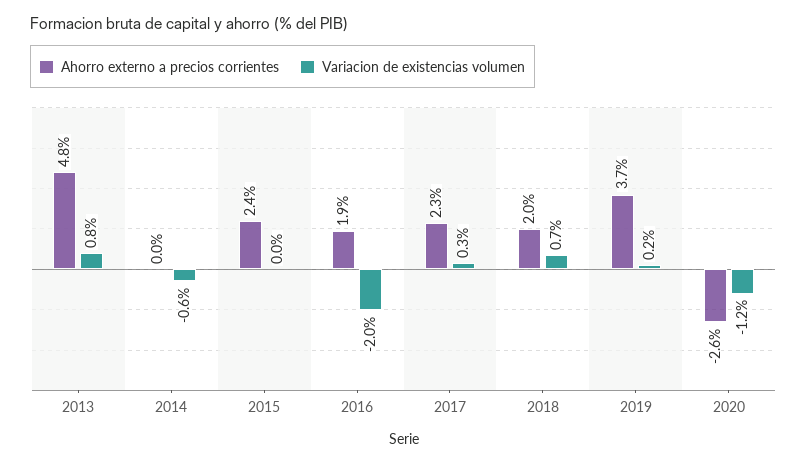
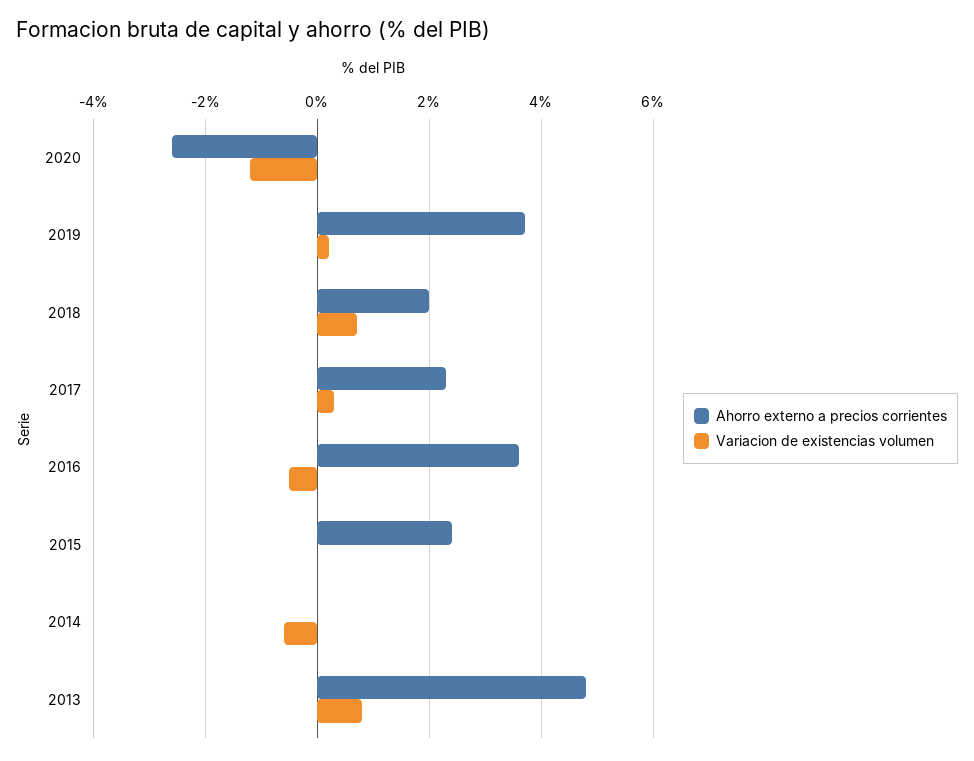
Ahorro externo a precios corrientes, 2016: 1.9 -> 3.5
Variacion de existencias volumen, 2016: -2 -> -0.5

